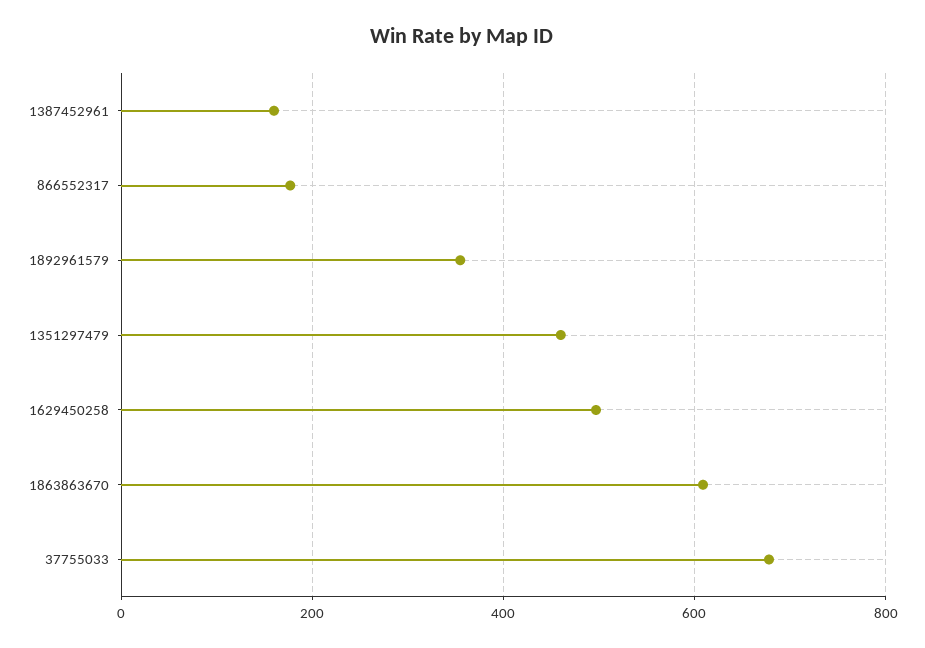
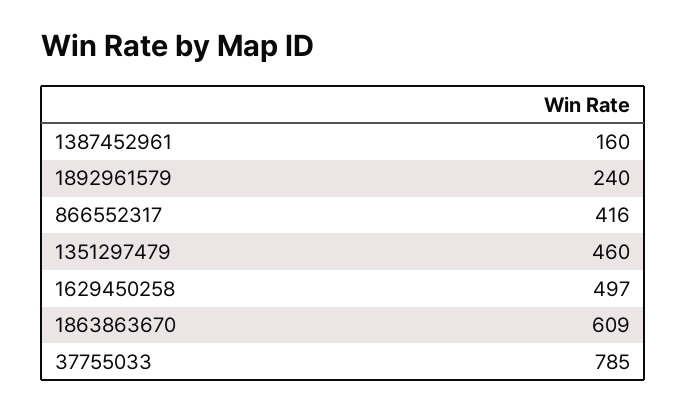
866552317: 180 -> 416
1892961579: 360 -> 240
37755033: 680 -> 785

